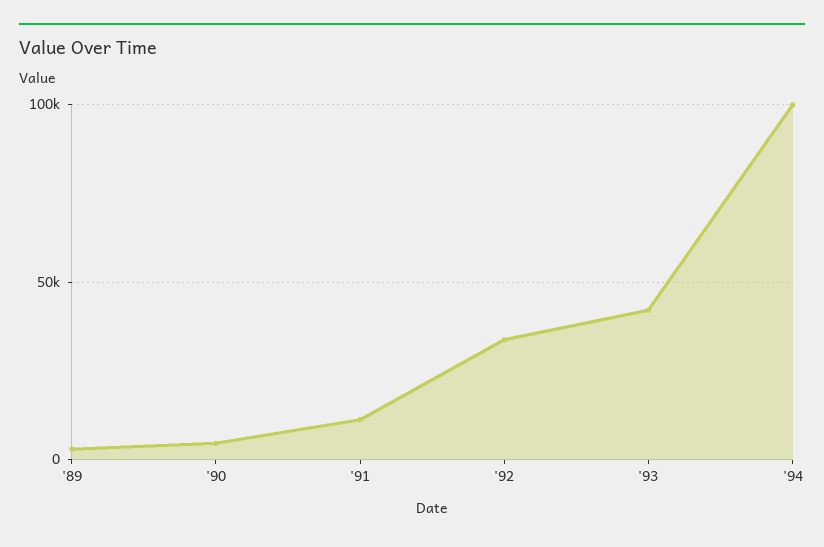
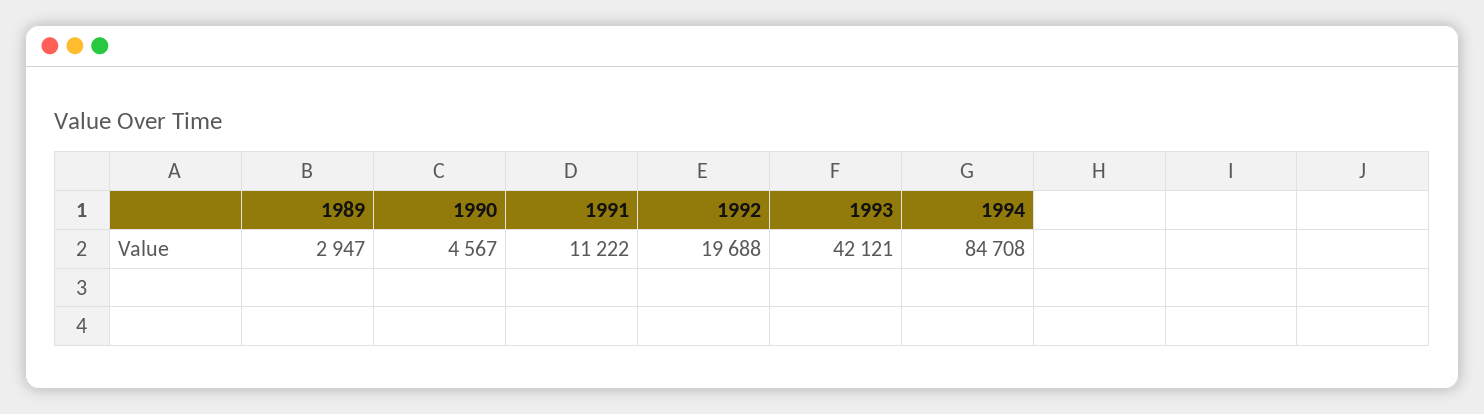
'92: 35000 -> 19688
'94: 100000 -> 84708

